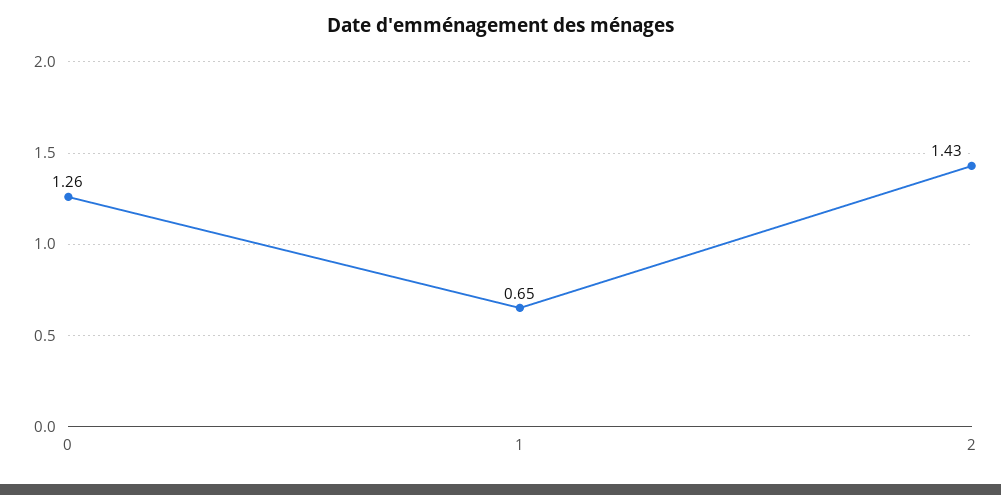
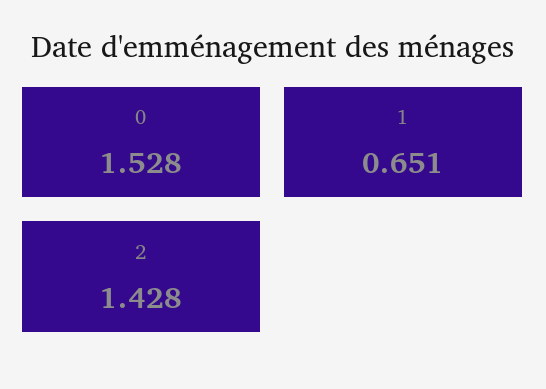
0: 1.26 -> 1.528

